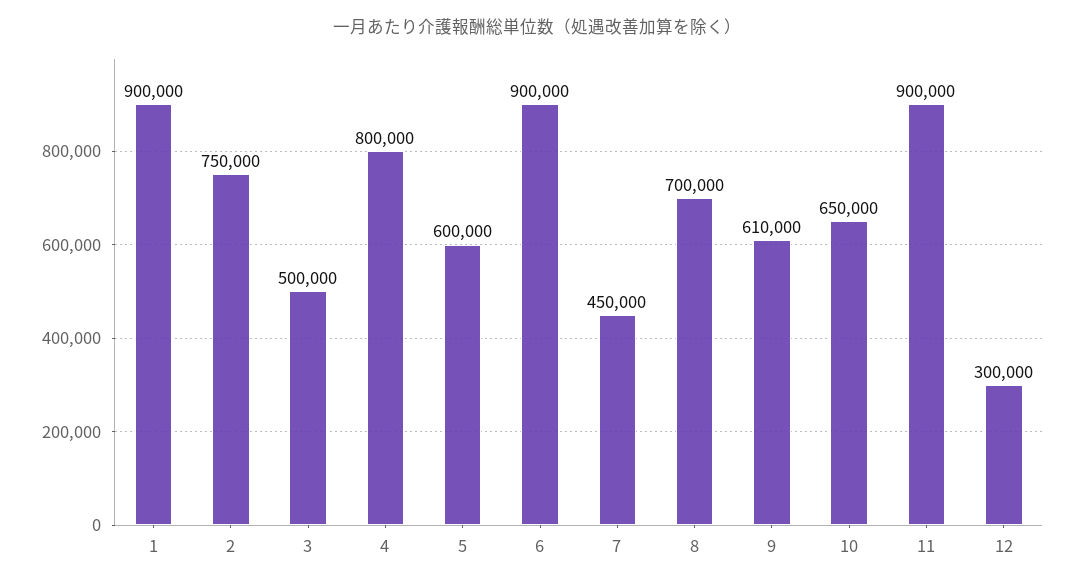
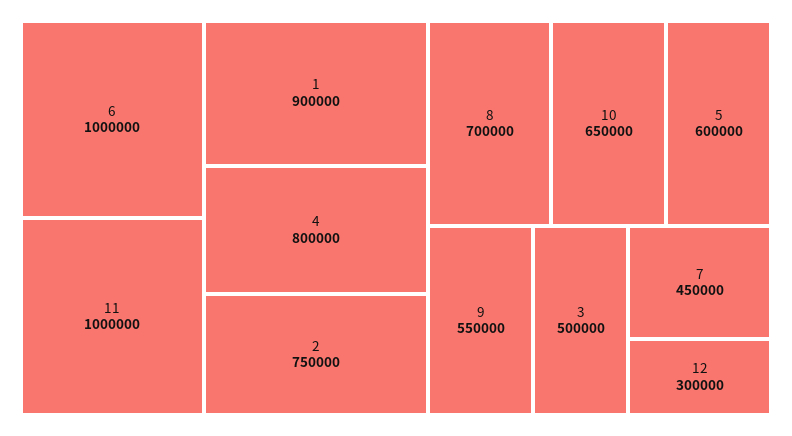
6: 900000 -> 1000000
9: 610000 -> 550000
11: 900000 -> 1000000

